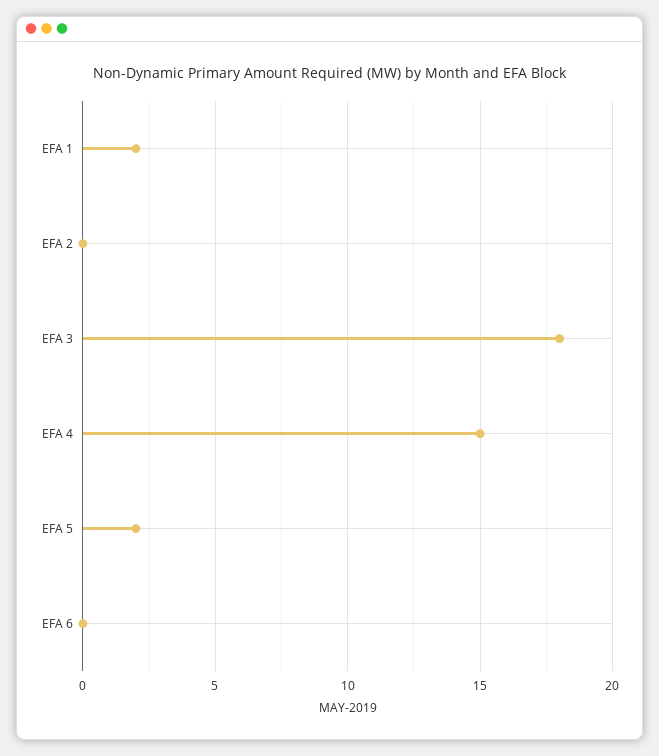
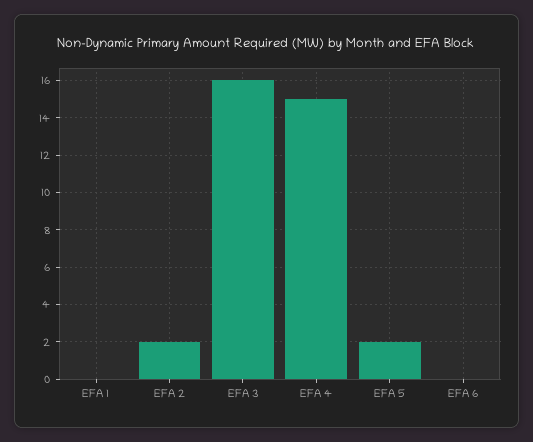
EFA 1: 2 -> 0
EFA 2: 0 -> 2
EFA 3: 18 -> 16

